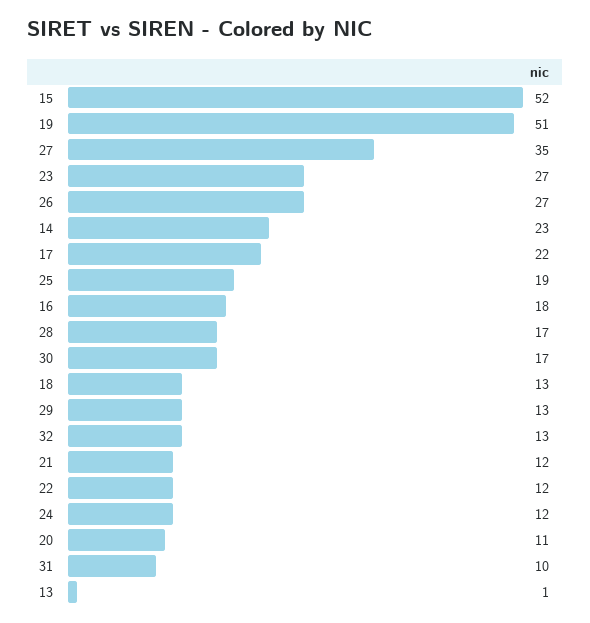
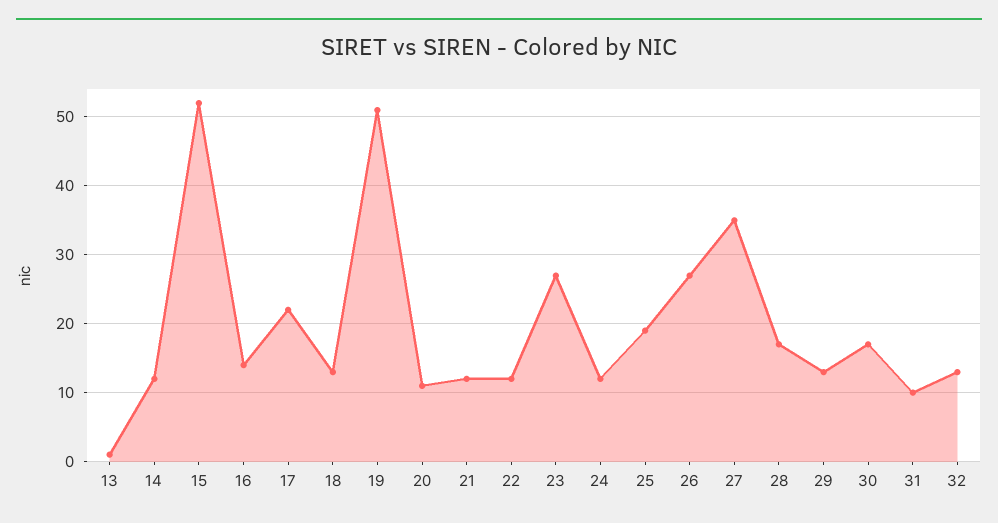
14: 23 -> 12
16: 18 -> 14

